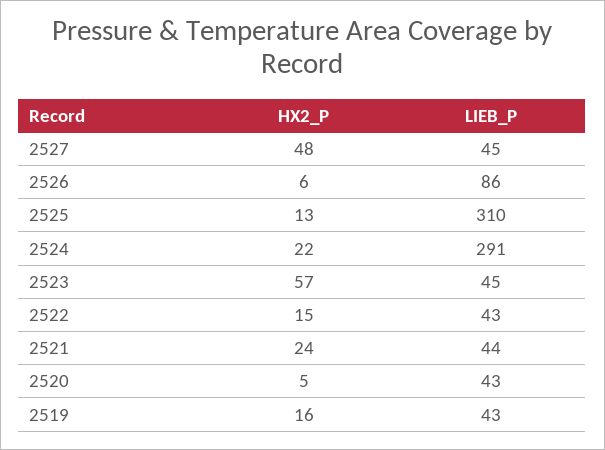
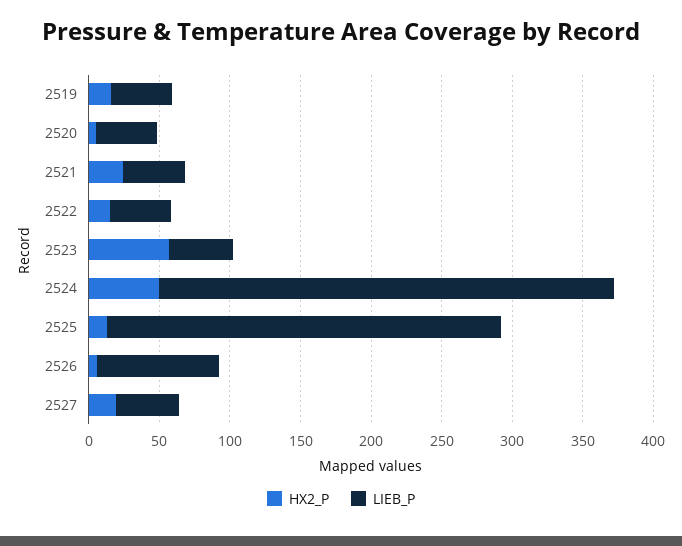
HX2_P, 2527: 48 -> 20
LIEB_P, 2525: 310 -> 280
HX2_P, 2524: 22 -> 50
LIEB_P, 2524: 291 -> 320

